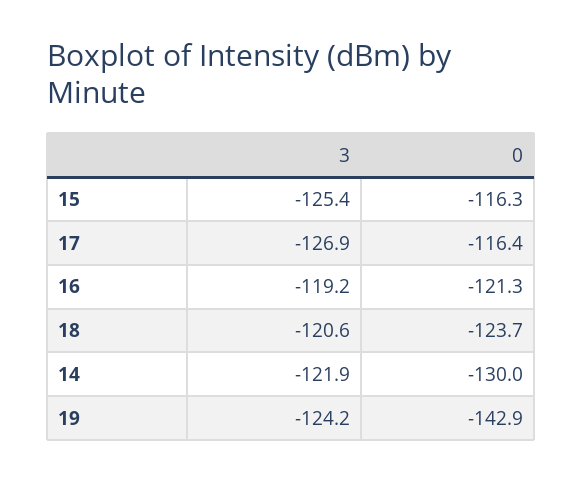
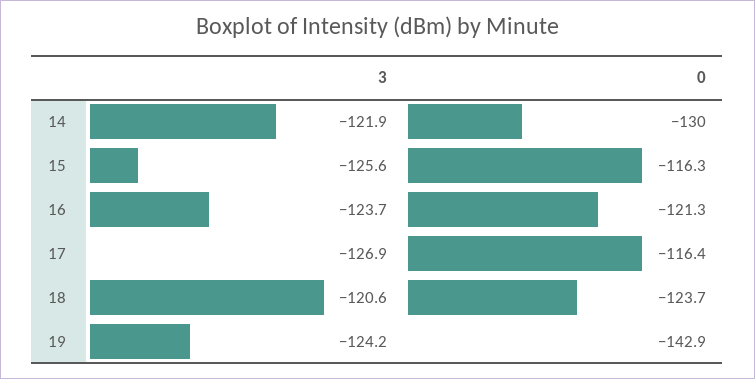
3, 15: -125.4 -> -125.6
3, 16: -119.2 -> -123.7

